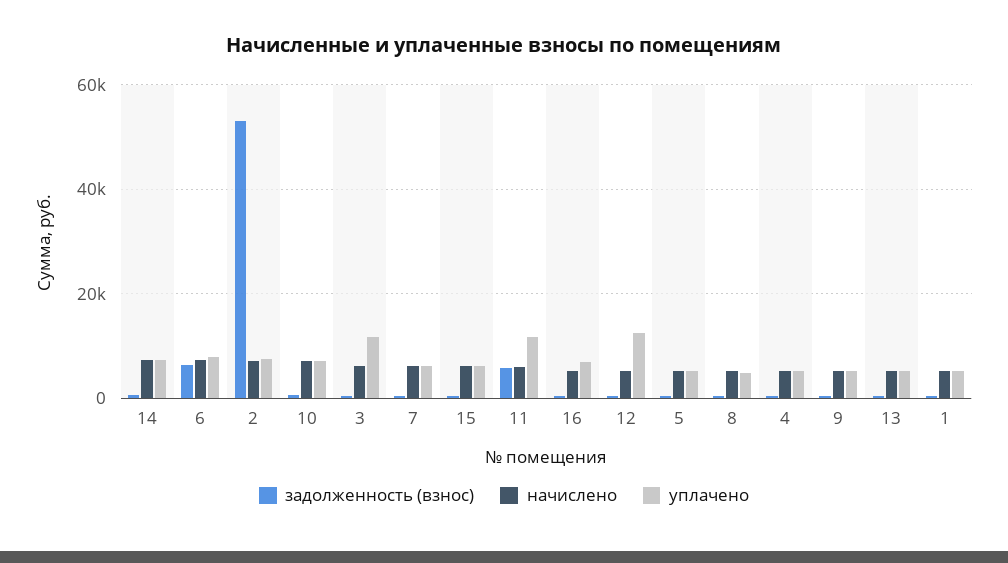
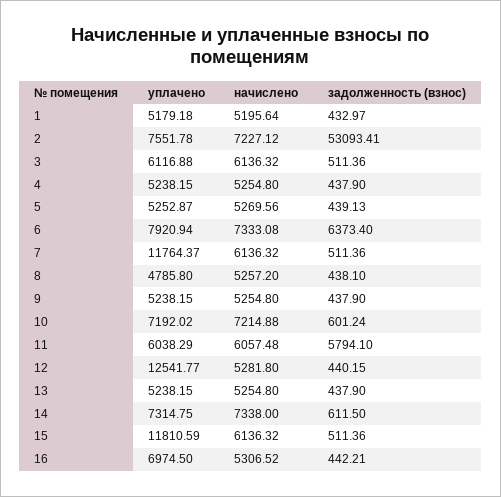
уплачено, 3: 12000 -> 6116.88
уплачено, 7: 6000 -> 11764.37
уплачено, 15: 6000 -> 11810.59
уплачено, 11: 12000 -> 6038.29

